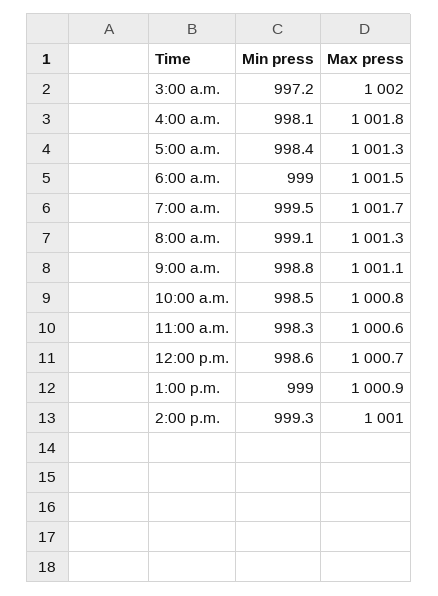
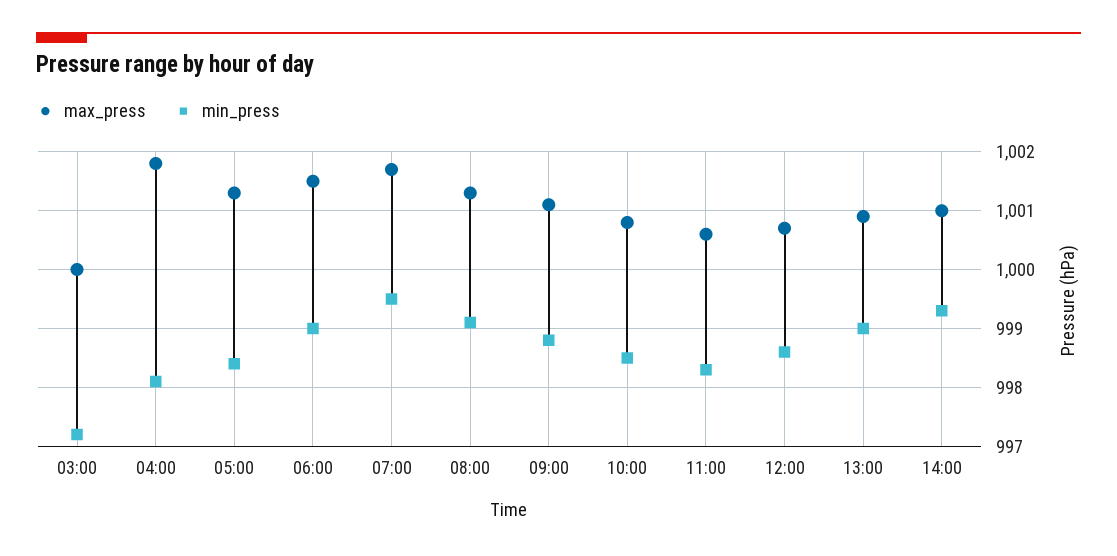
Max press, 3:00 a.m.: 1002 -> 1000

